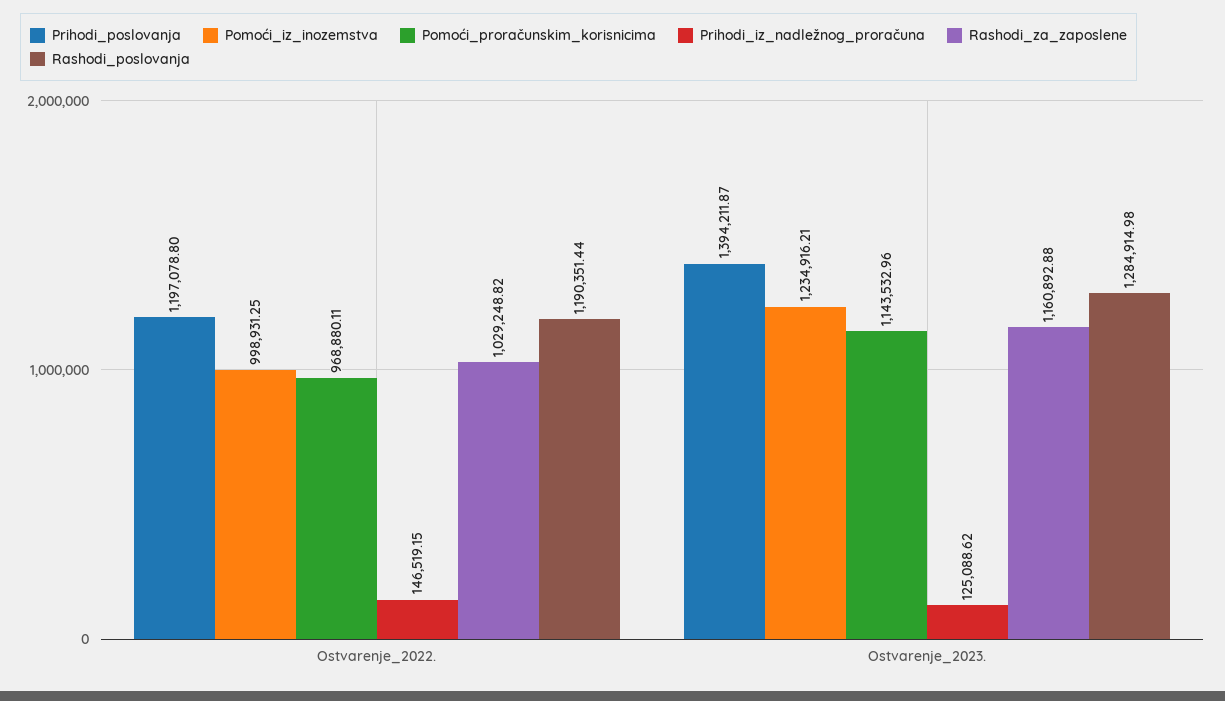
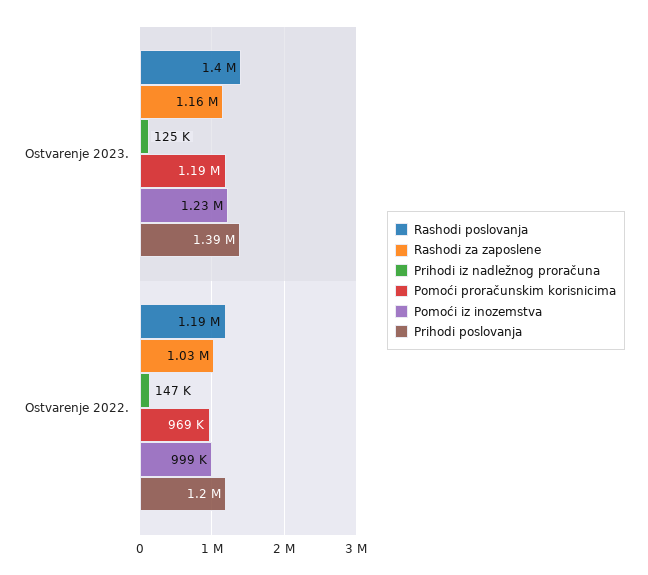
Pomoći_proračunskim_korisnicima, Ostvarenje_2023.: 1143532.96 -> 1190000
Rashodi_poslovanja, Ostvarenje_2023.: 1284914.98 -> 1400000

